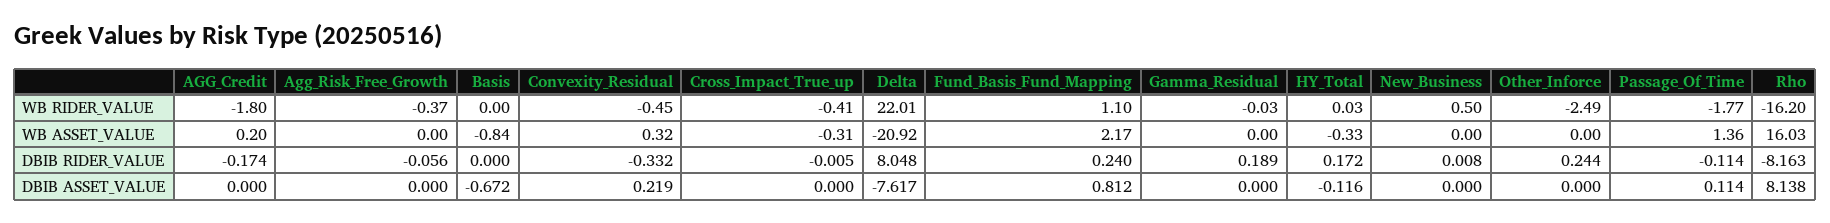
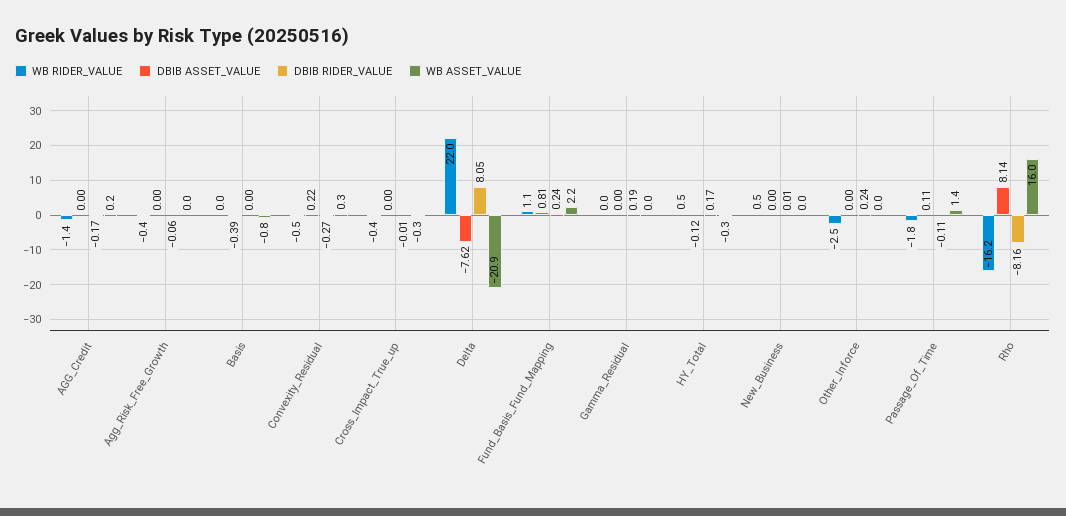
WB RIDER_VALUE, AGG_Credit: -1.8 -> -1.4
WB RIDER_VALUE, HY_Total: 0.03 -> 0.5
DBIB RIDER_VALUE, Convexity_Residual: -0.332 -> -0.27
DBIB ASSET_VALUE, Basis: -0.672 -> -0.39

